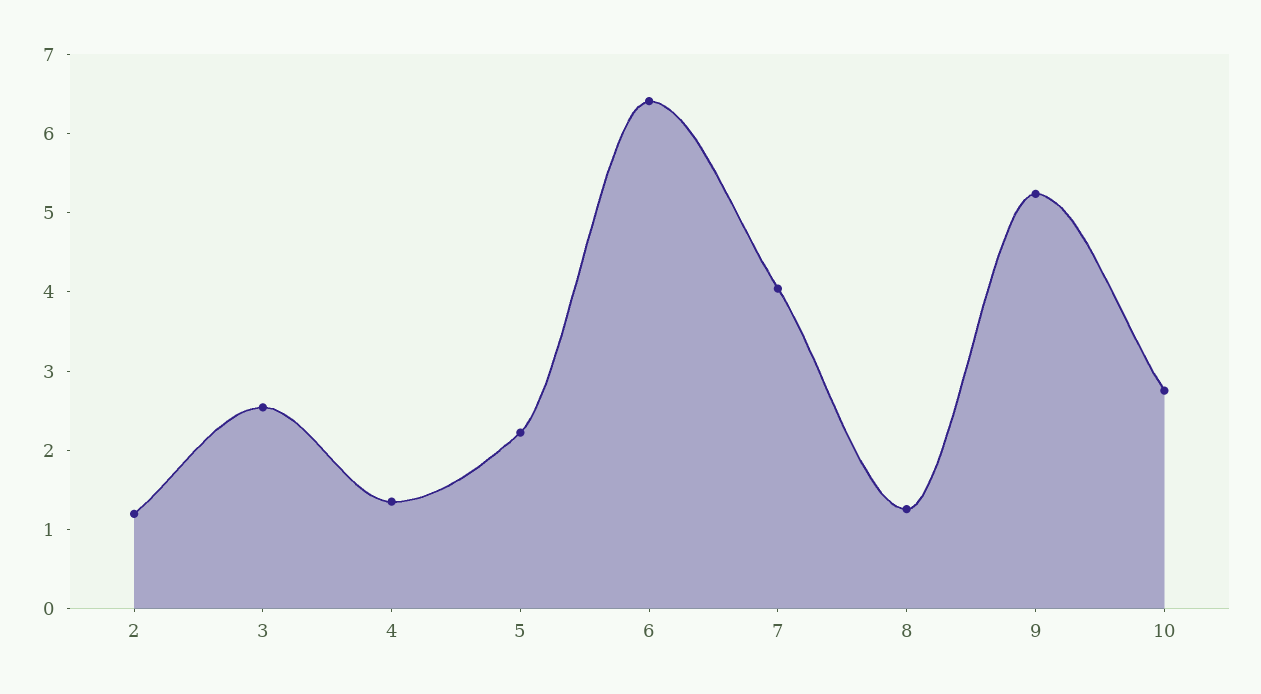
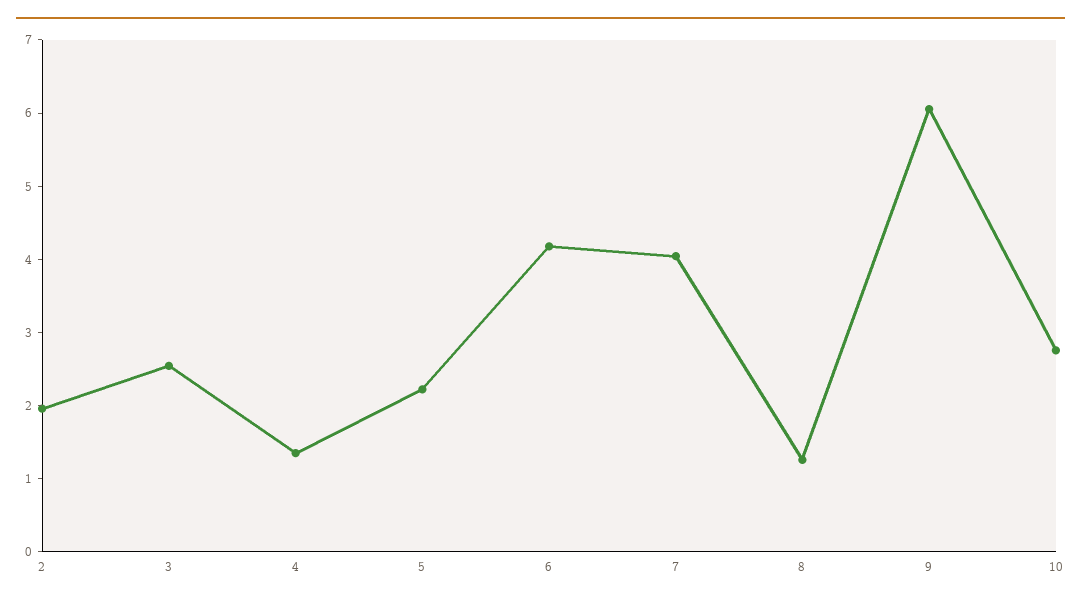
2: 1.2 -> 2
6: 6.4 -> 4.2
9: 5.2 -> 6

